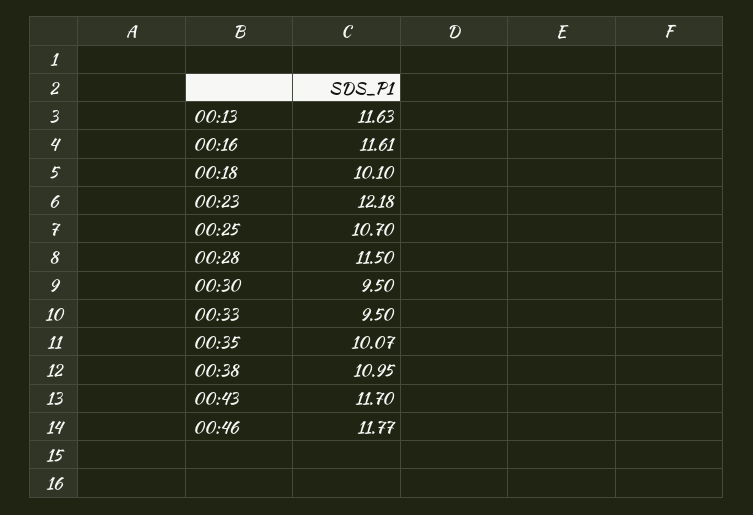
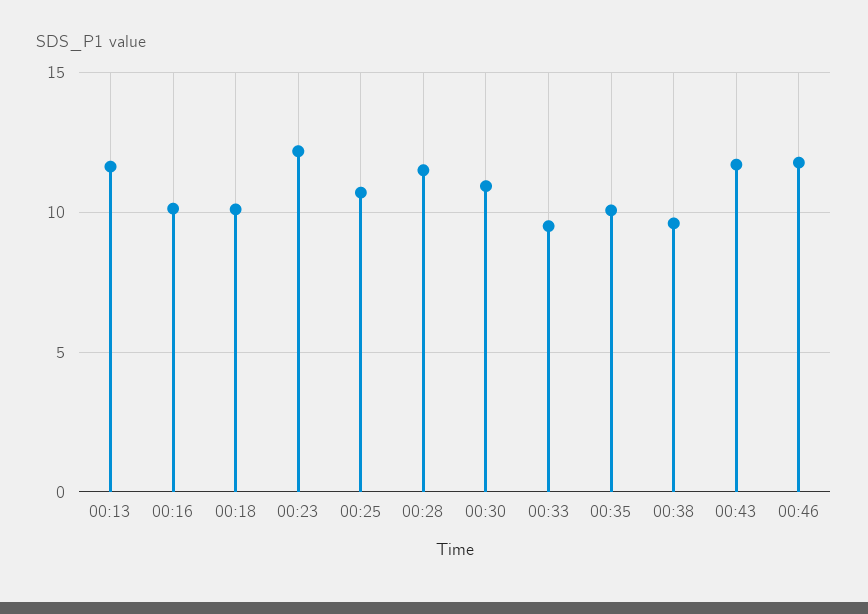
00:16: 11.61 -> 10
00:30: 9.5 -> 11
00:38: 10.95 -> 9.5

